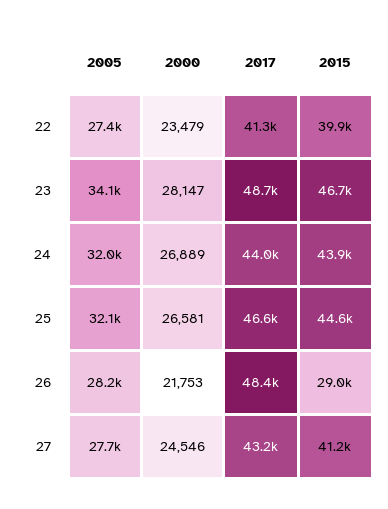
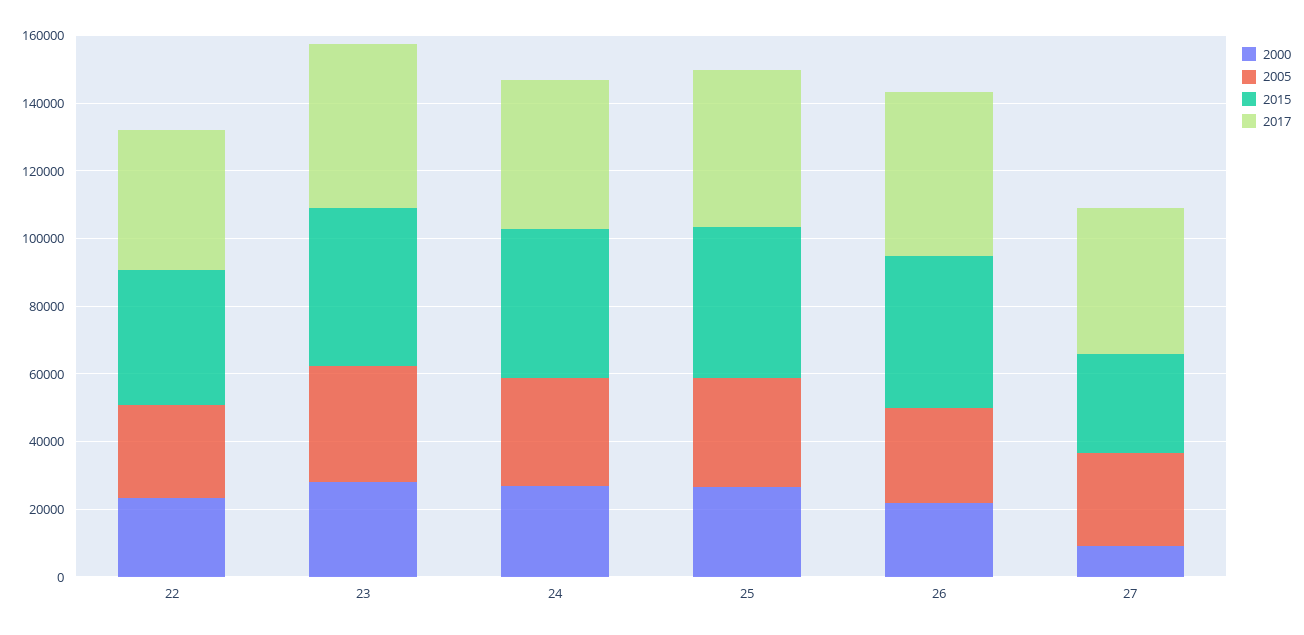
2015, 26: 29000 -> 45000
2000, 27: 24546 -> 10000
2015, 27: 41200 -> 30000

